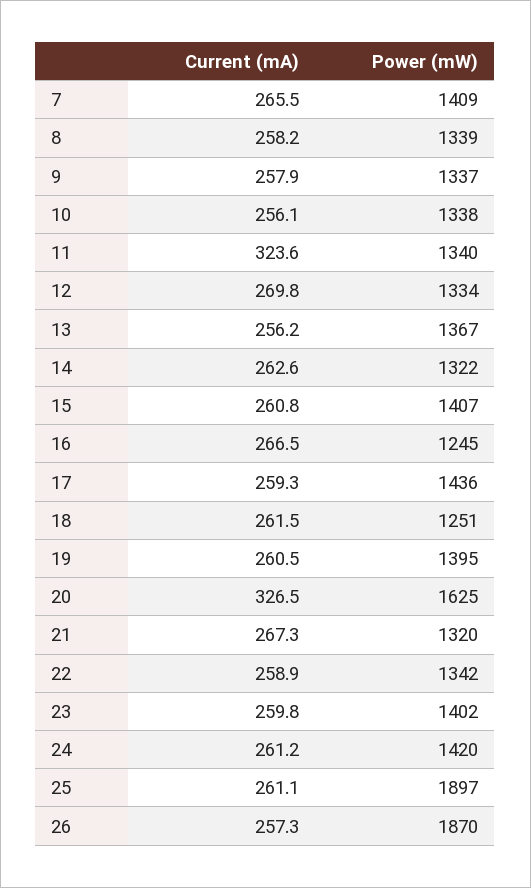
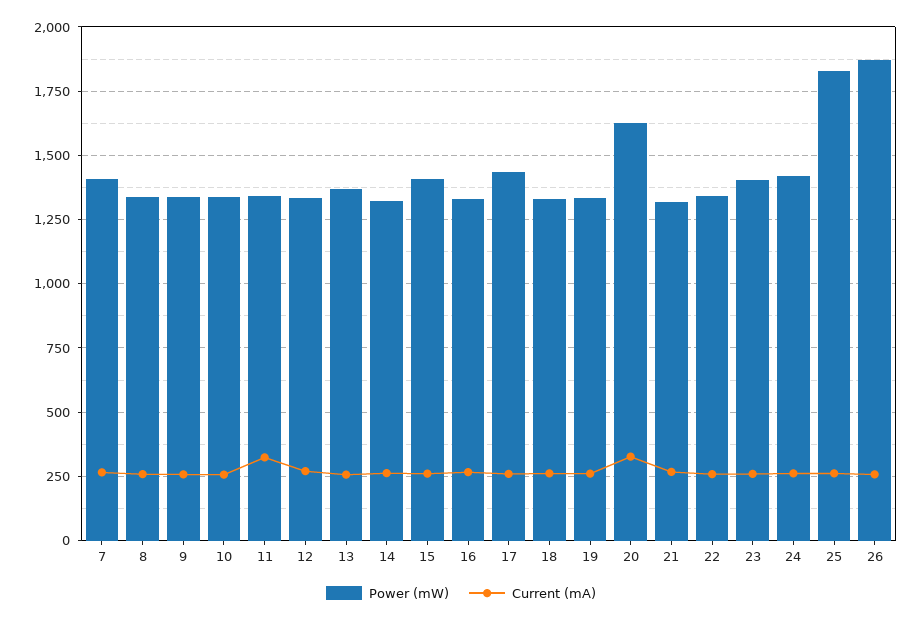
Power (mW), 16: 1245 -> 1325
Power (mW), 18: 1251 -> 1325
Power (mW), 19: 1395 -> 1325
Power (mW), 25: 1897 -> 1825

